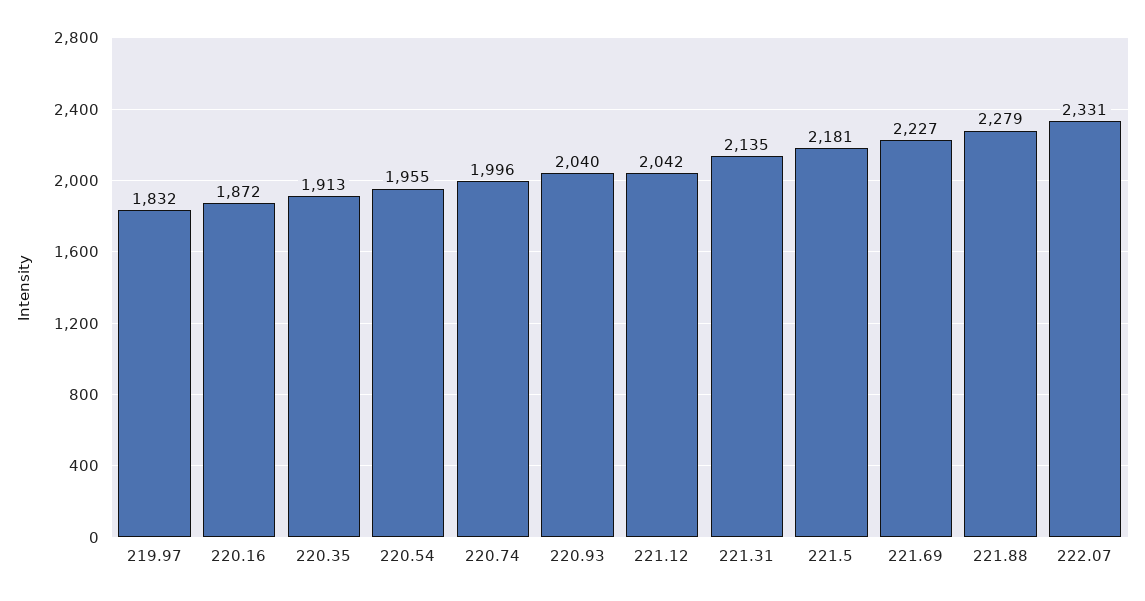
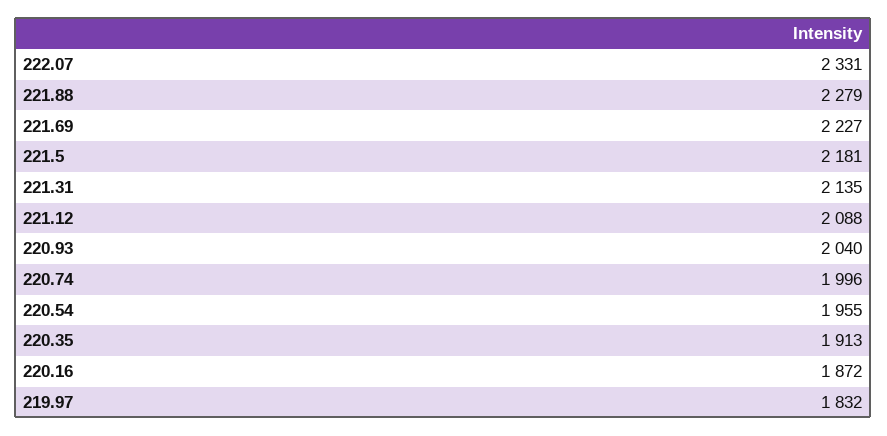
221.12: 2042 -> 2088

